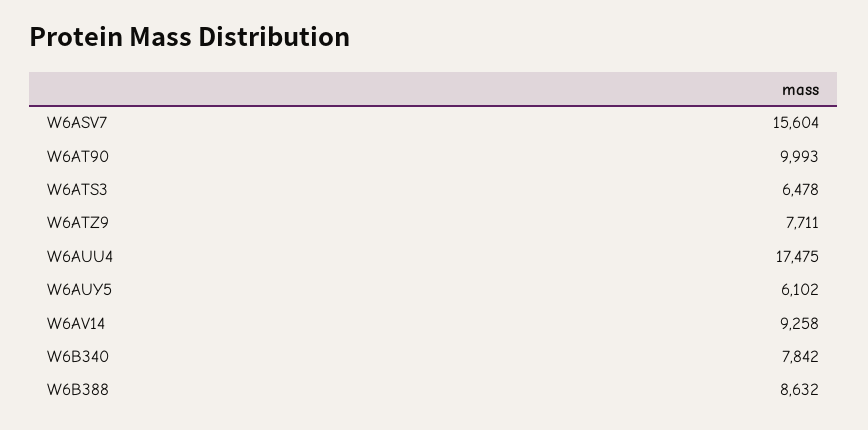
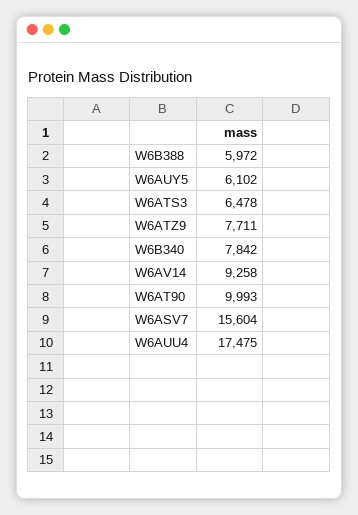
W6B388: 8632 -> 5972

